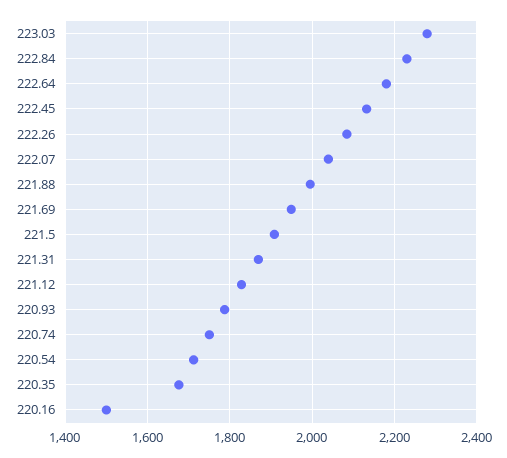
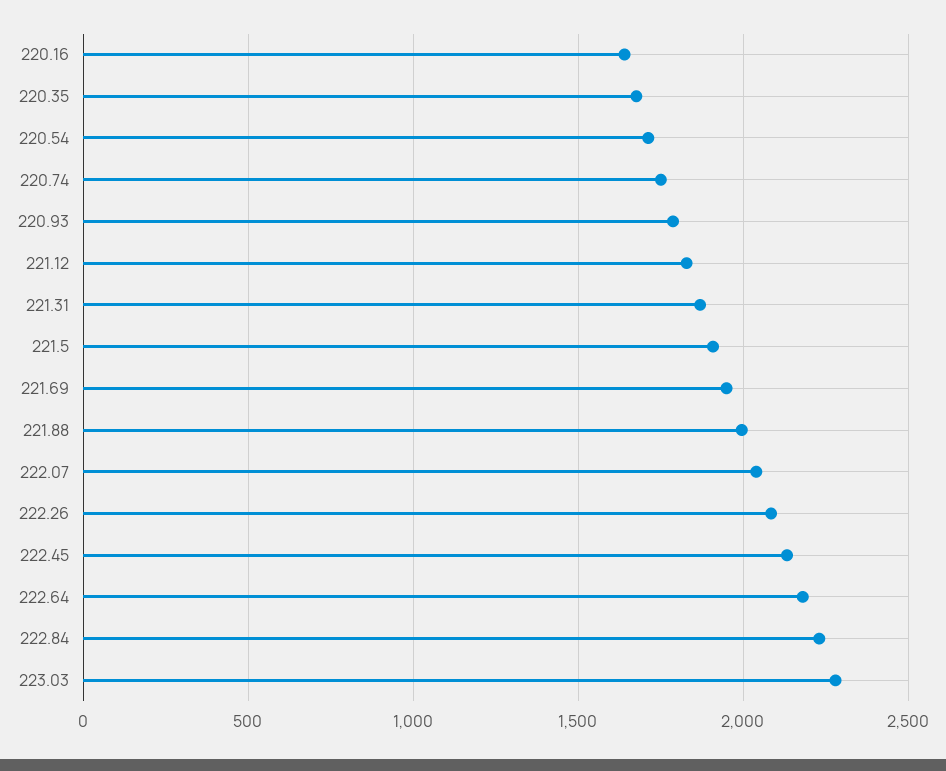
220.16: 1500 -> 1650

